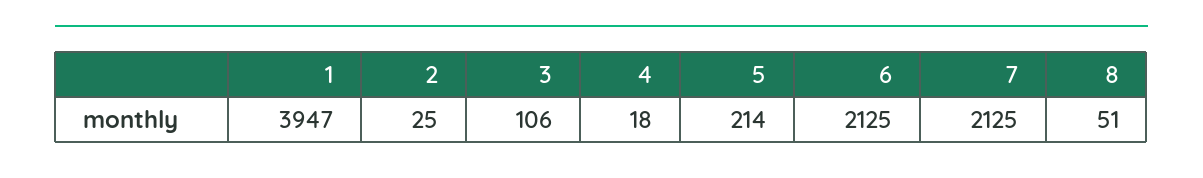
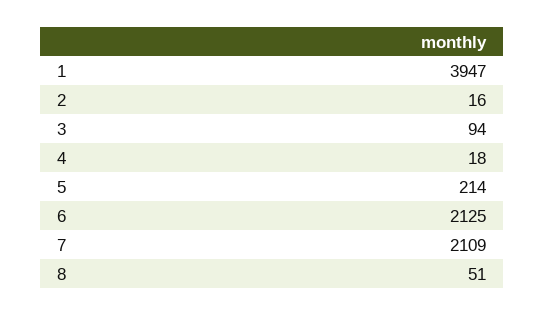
2: 25 -> 16
3: 106 -> 94
7: 2125 -> 2109

